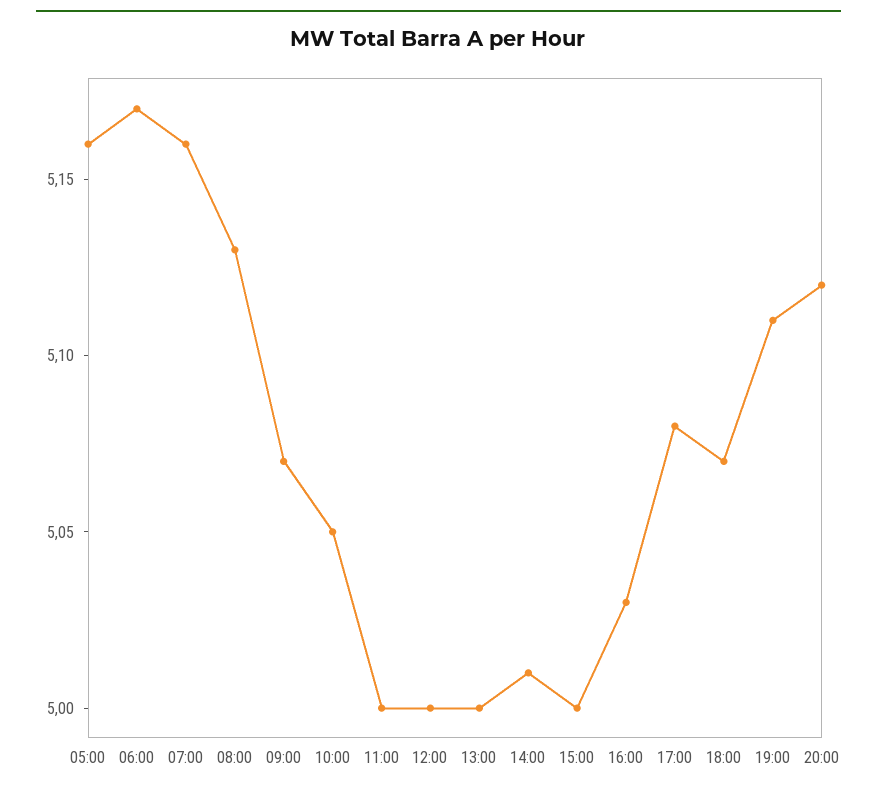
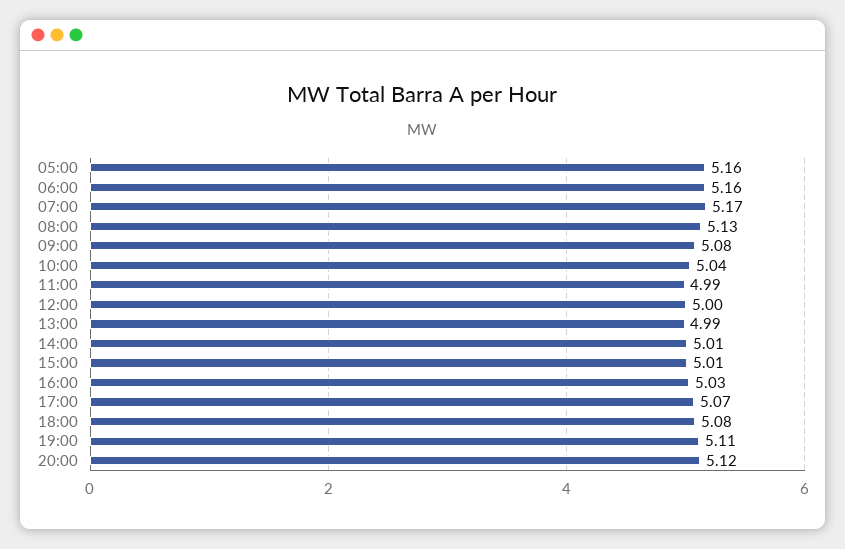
06:00: 5.17 -> 5.16
07:00: 5.16 -> 5.17
09:00: 5.07 -> 5.08
10:00: 5.05 -> 5.04
11:00: 5 -> 4.99
13:00: 5 -> 4.99
15:00: 5 -> 5.01
17:00: 5.08 -> 5.07
18:00: 5.07 -> 5.08

